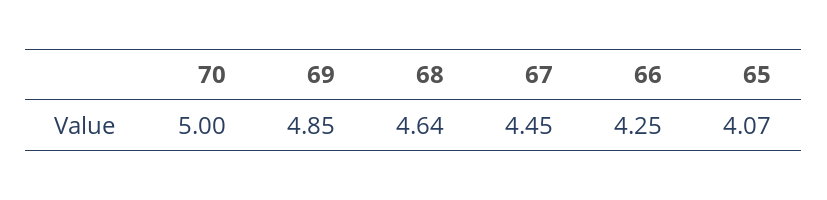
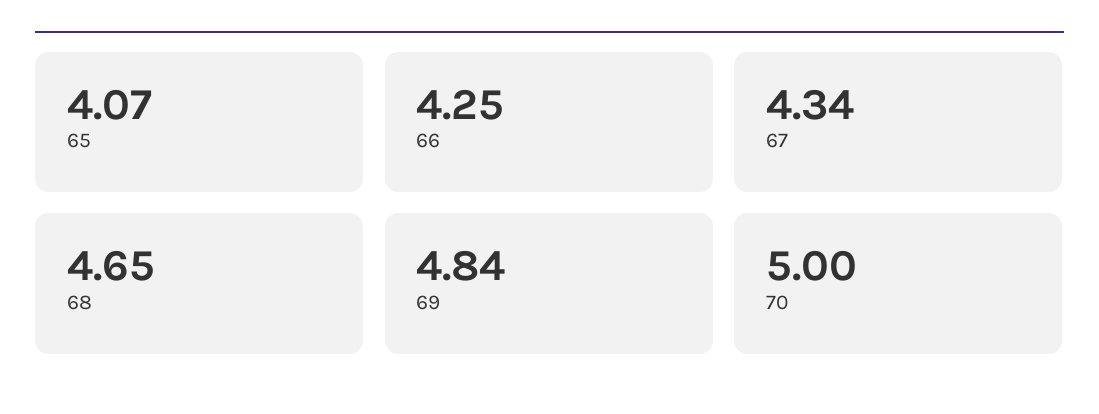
69: 4.85 -> 4.84
68: 4.64 -> 4.65
67: 4.45 -> 4.34

